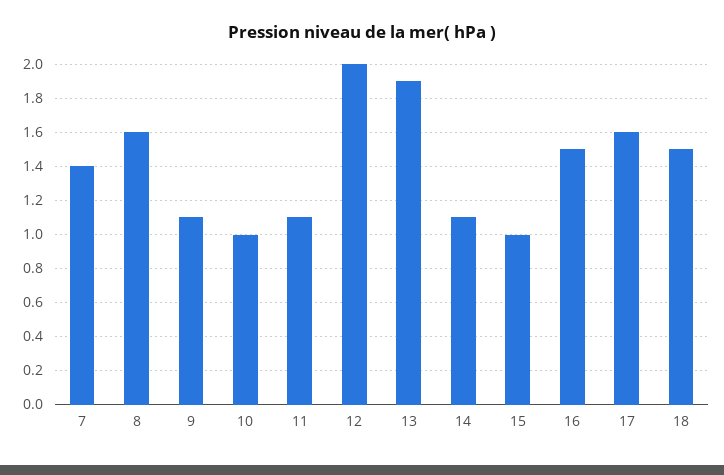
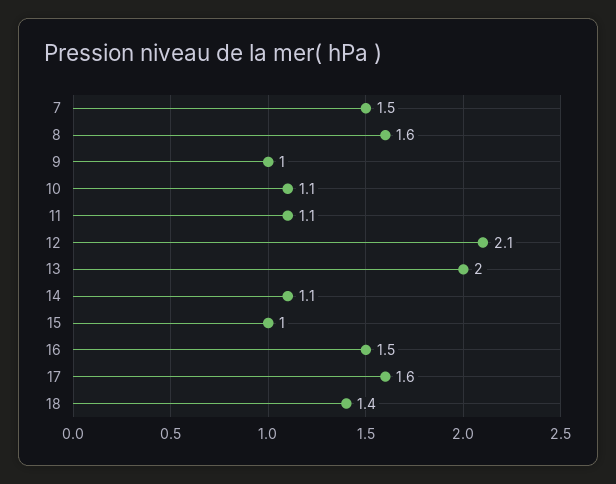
7: 1.4 -> 1.5
9: 1.1 -> 1
10: 1 -> 1.1
12: 2 -> 2.1
13: 1.9 -> 2
18: 1.5 -> 1.4

